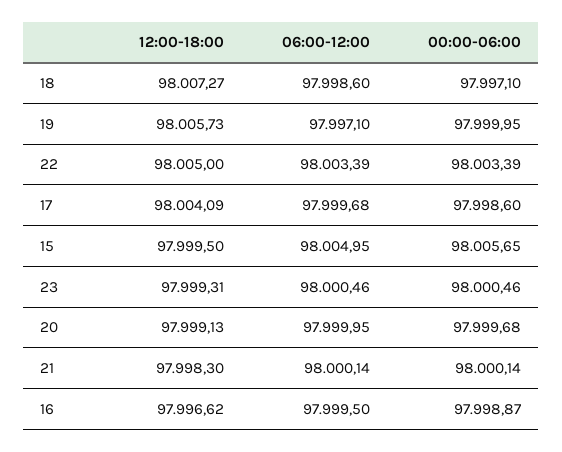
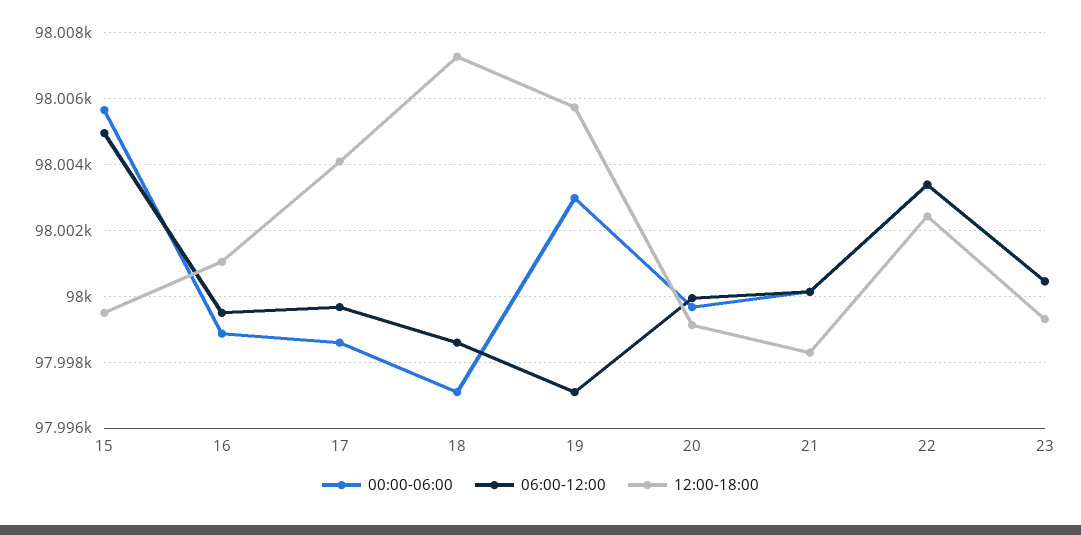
00:00-06:00, 19: 97999.95 -> 98003
12:00-18:00, 22: 98005 -> 98002.4
12:00-18:00, 16: 97996.62 -> 98001

